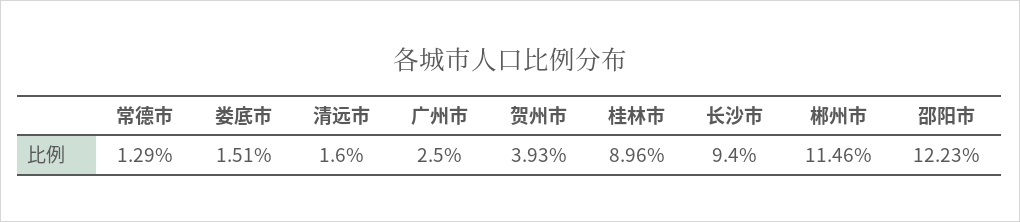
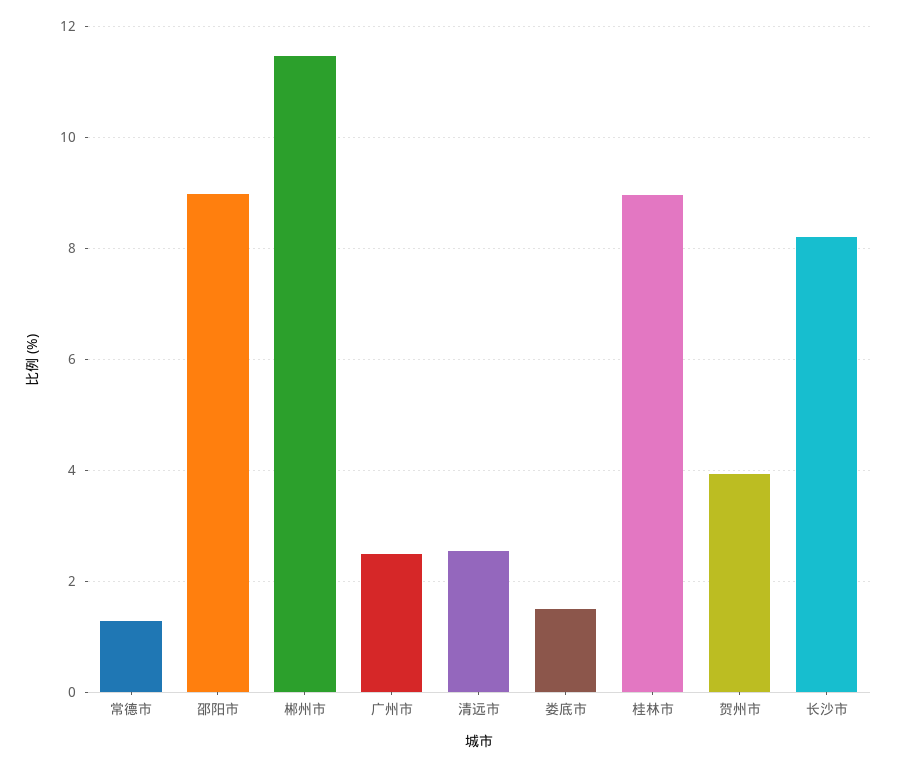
清远市: 1.6 -> 2.6
长沙市: 9.4 -> 8.2
邵阳市: 12.23 -> 9

